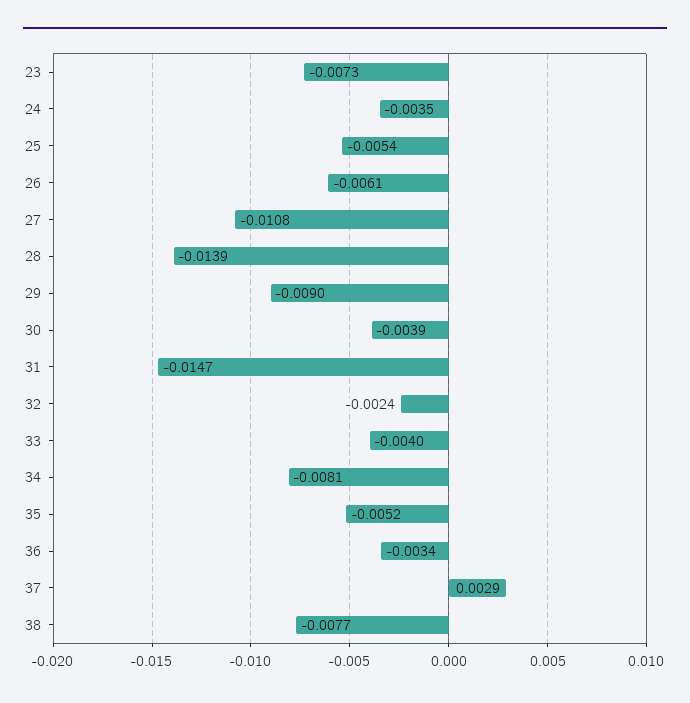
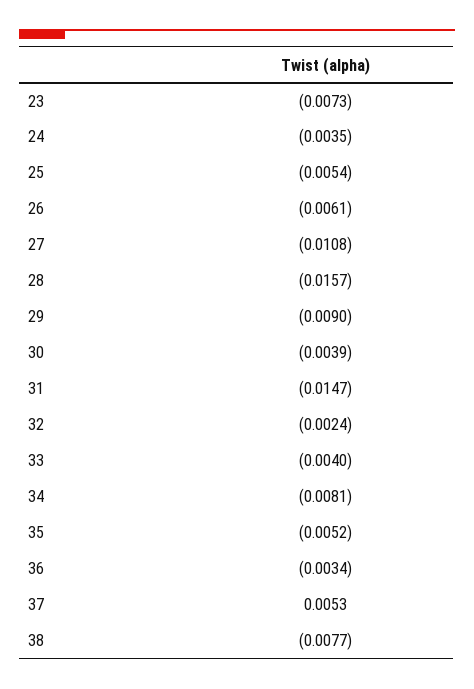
28: -0.0139 -> -0.0157
37: 0.0029 -> 0.0053

